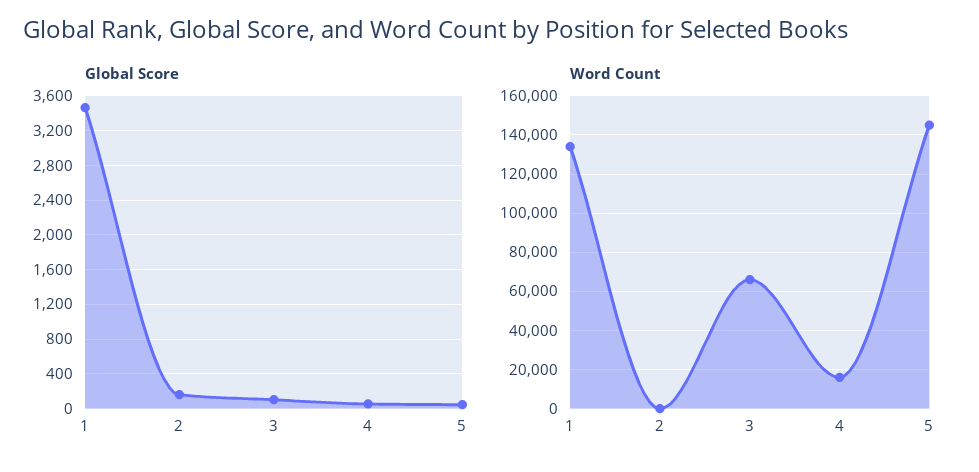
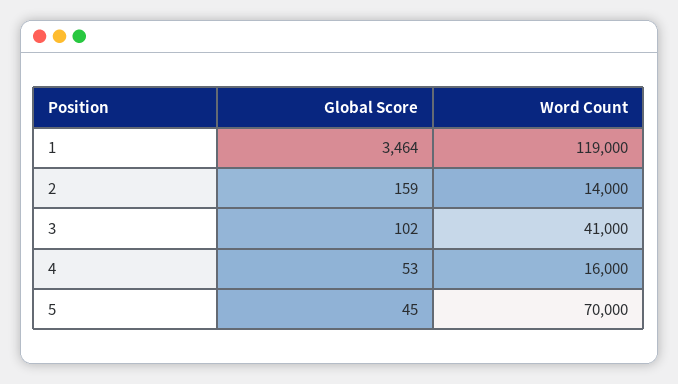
Word Count, 1: 135000 -> 119000
Word Count, 2: 0 -> 14000
Word Count, 3: 65000 -> 41000
Word Count, 5: 145000 -> 70000

